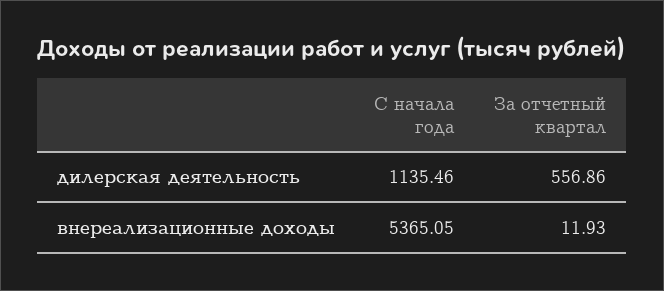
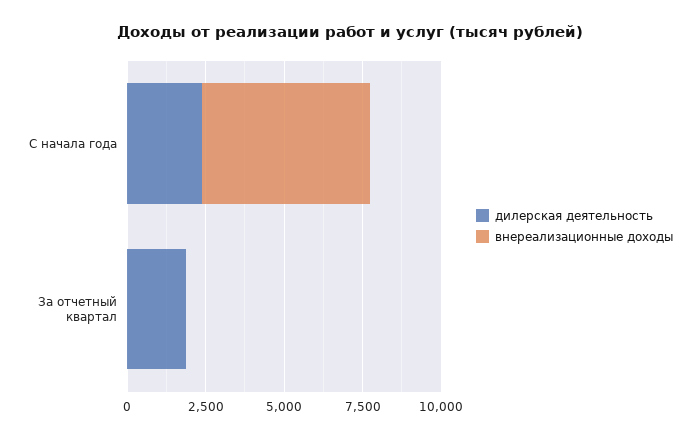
дилерская деятельность, С начала года: 1135.46 -> 2500
дилерская деятельность, За отчетный квартал: 556.86 -> 2000

